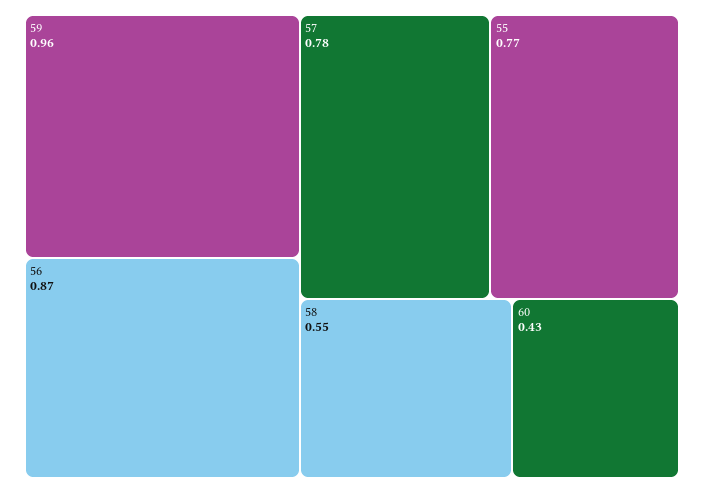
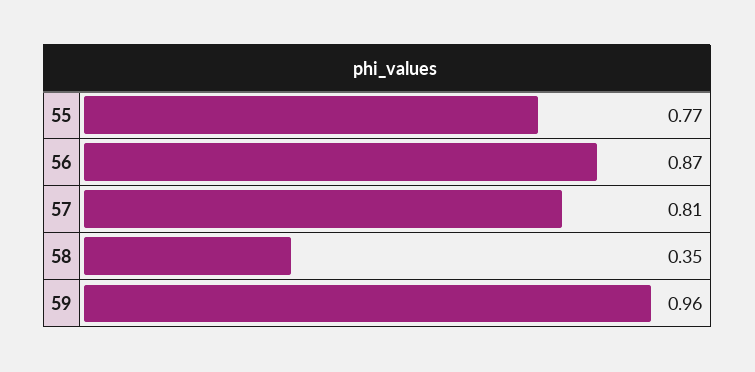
57: 0.78 -> 0.81
58: 0.55 -> 0.35
60: 0.43 -> none

